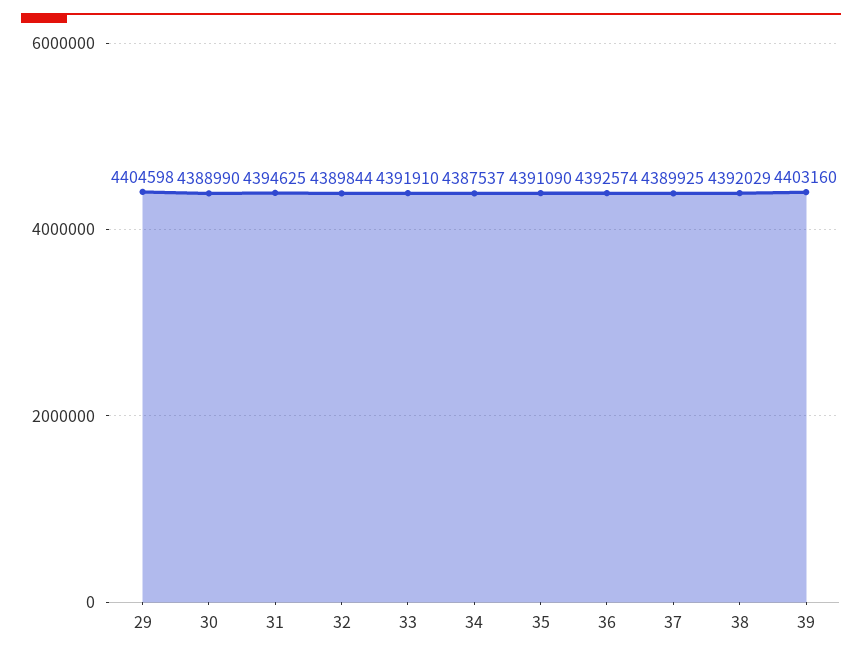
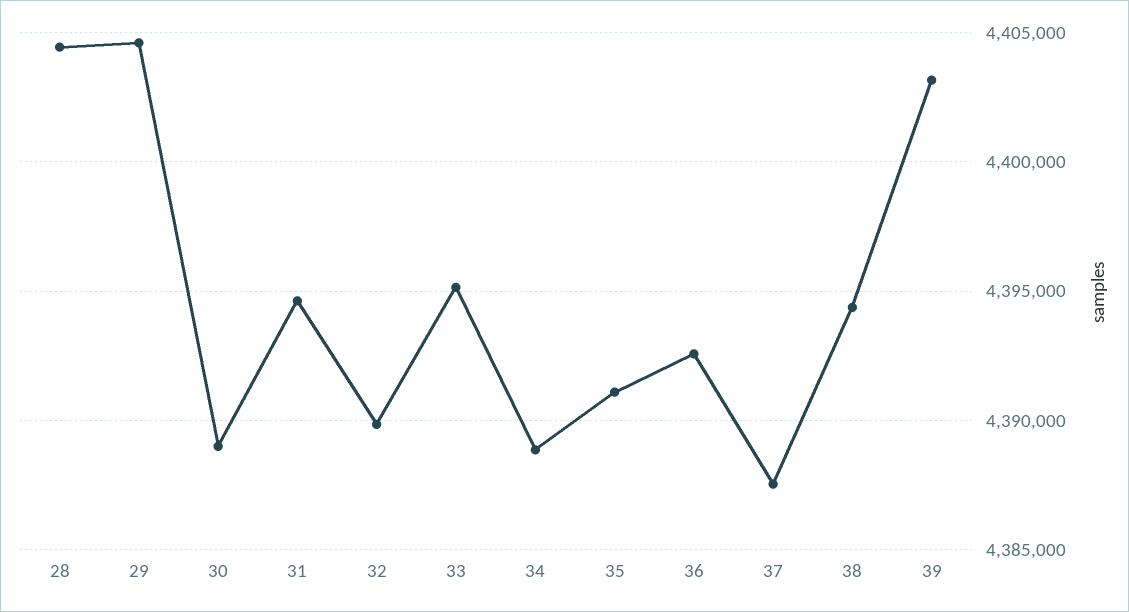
33: 4391910 -> 4395000
34: 4387537 -> 4389000
37: 4389925 -> 4387500
38: 4392029 -> 4394500
28: none -> 4404500

